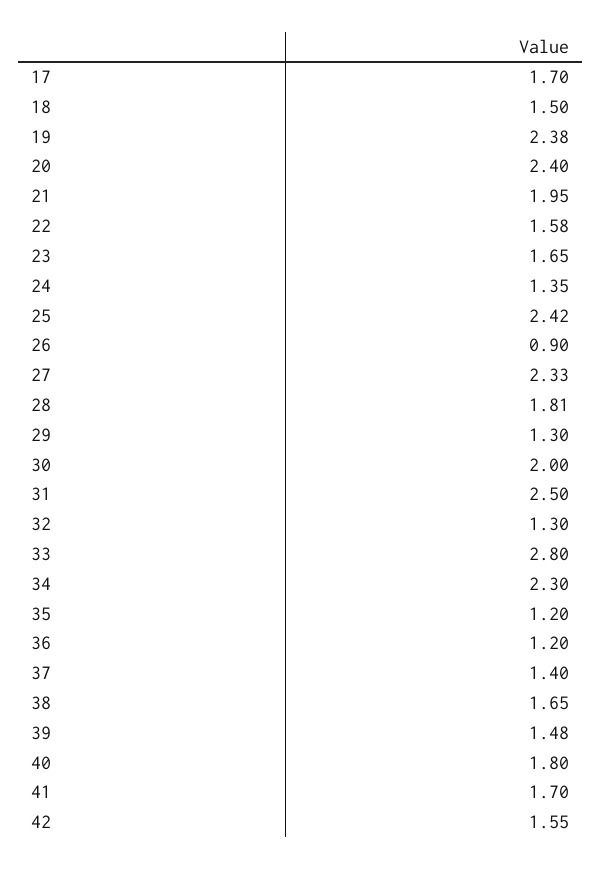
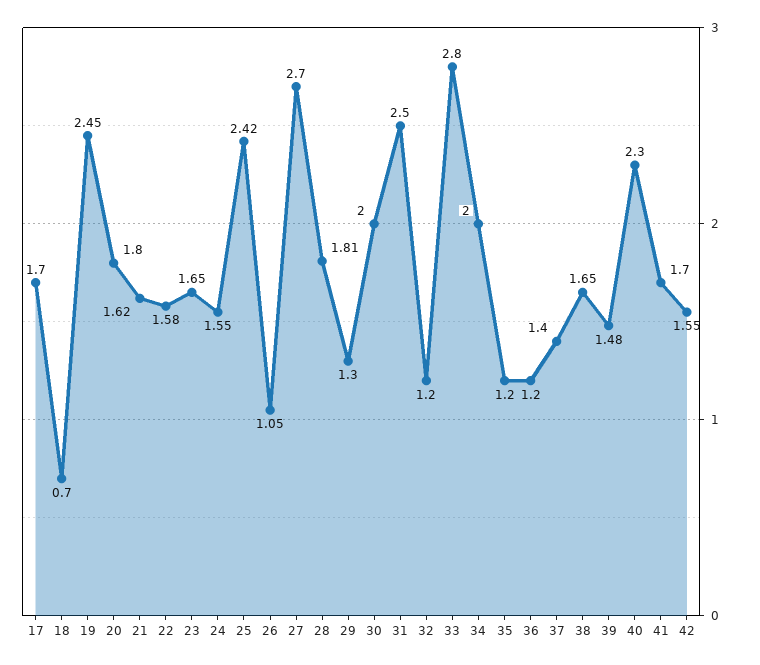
18: 1.5 -> 0.7
19: 2.38 -> 2.45
20: 2.4 -> 1.8
21: 1.95 -> 1.62
24: 1.35 -> 1.55
26: 0.9 -> 1.05
27: 2.33 -> 2.7
32: 1.3 -> 1.2
34: 2.3 -> 2
40: 1.8 -> 2.3

